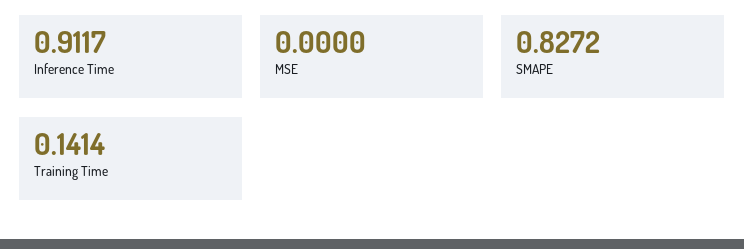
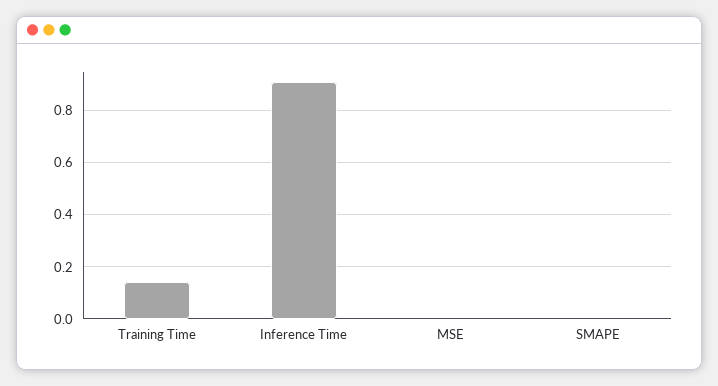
SMAPE: 0.8272 -> 0

